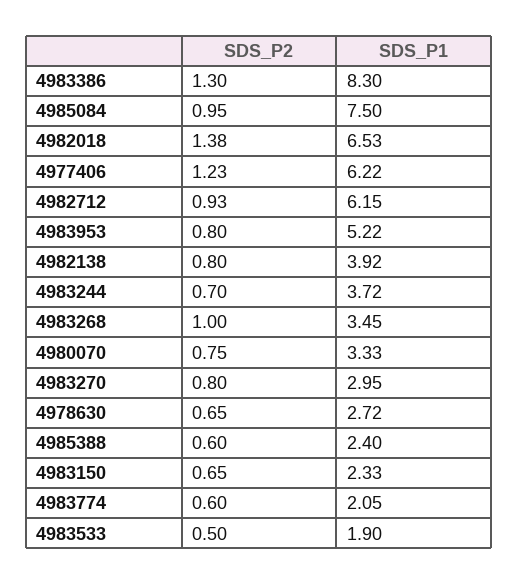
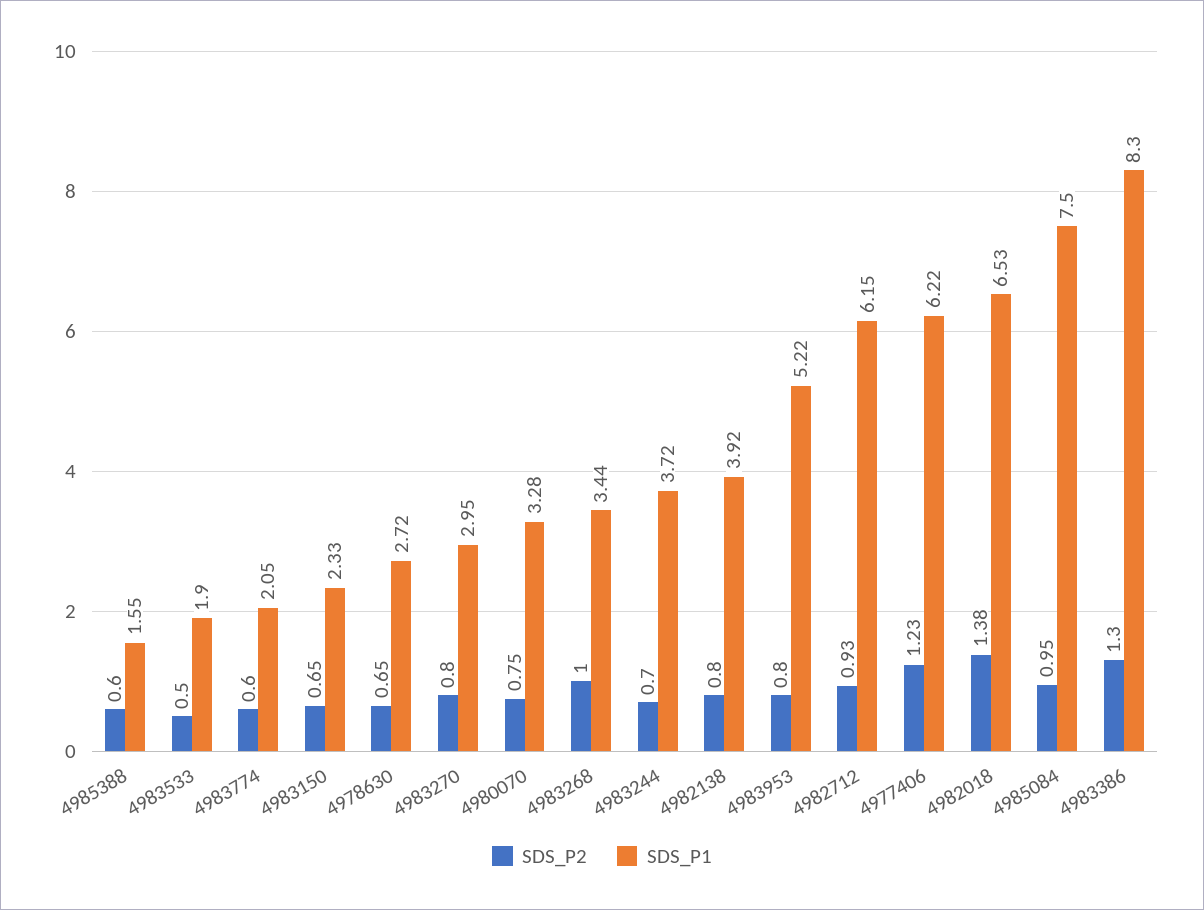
SDS_P1, 4983268: 3.45 -> 3.44
SDS_P1, 4980070: 3.33 -> 3.28
SDS_P1, 4985388: 2.4 -> 1.55

